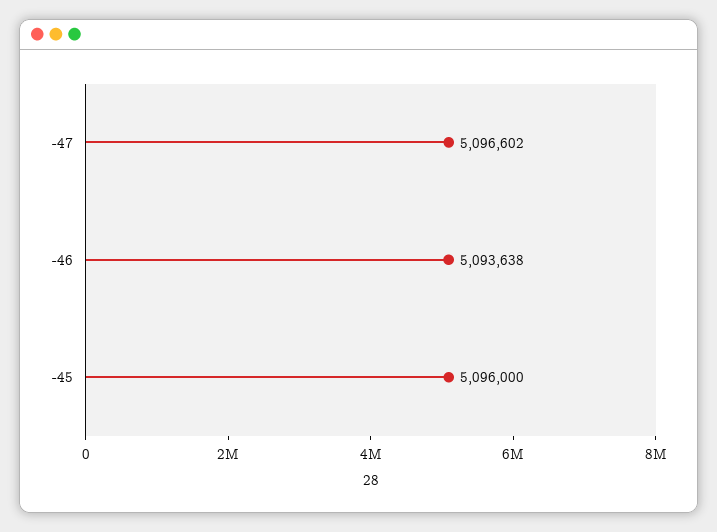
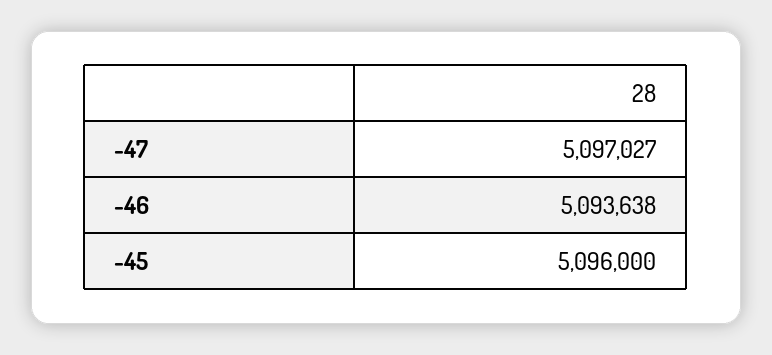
-47: 5096602 -> 5097027

